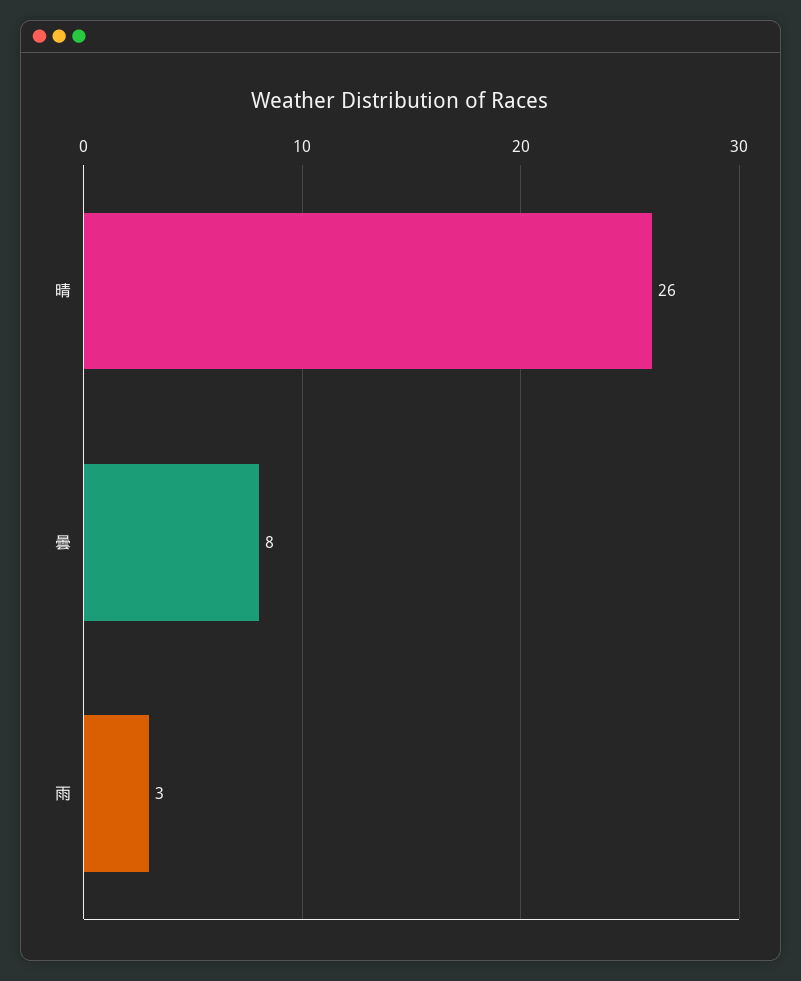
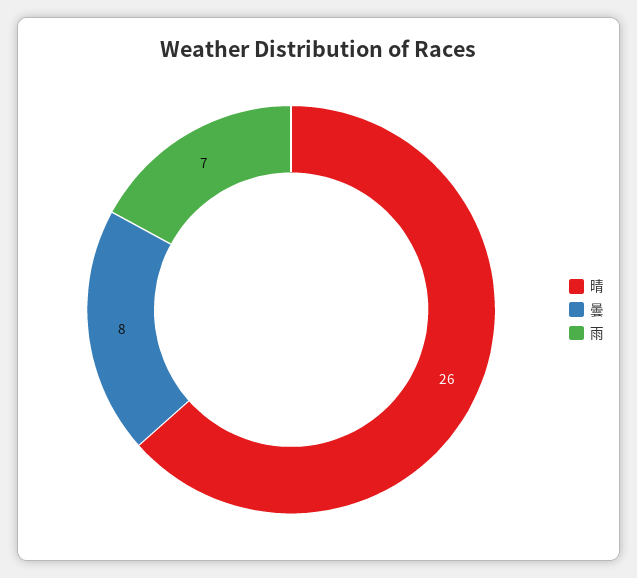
雨: 3 -> 7

